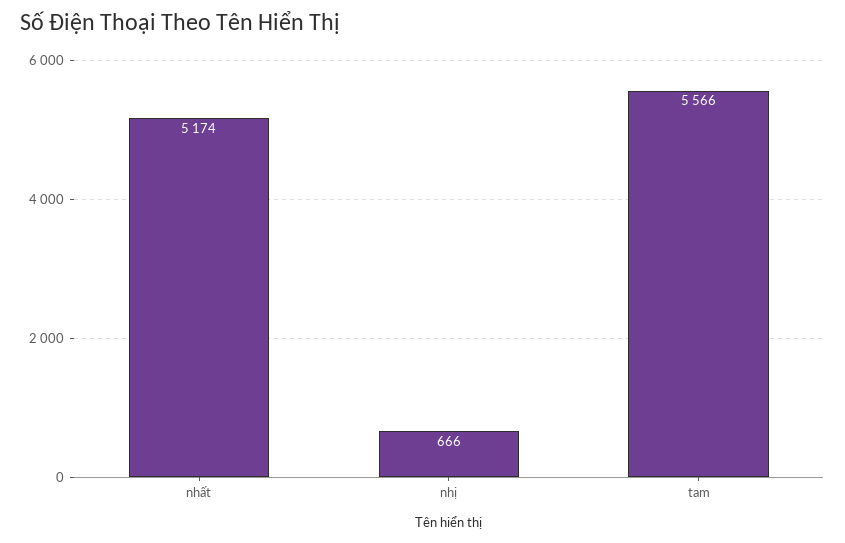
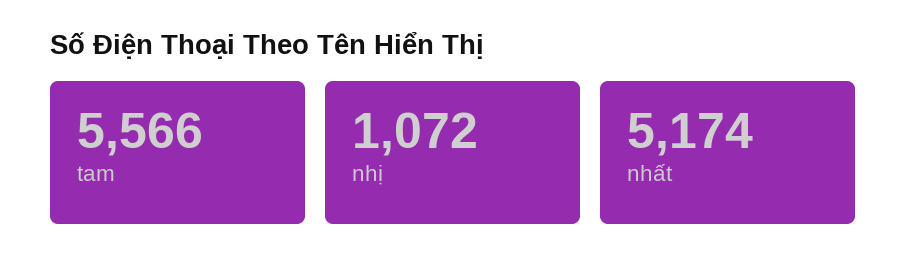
nhị: 666 -> 1072

